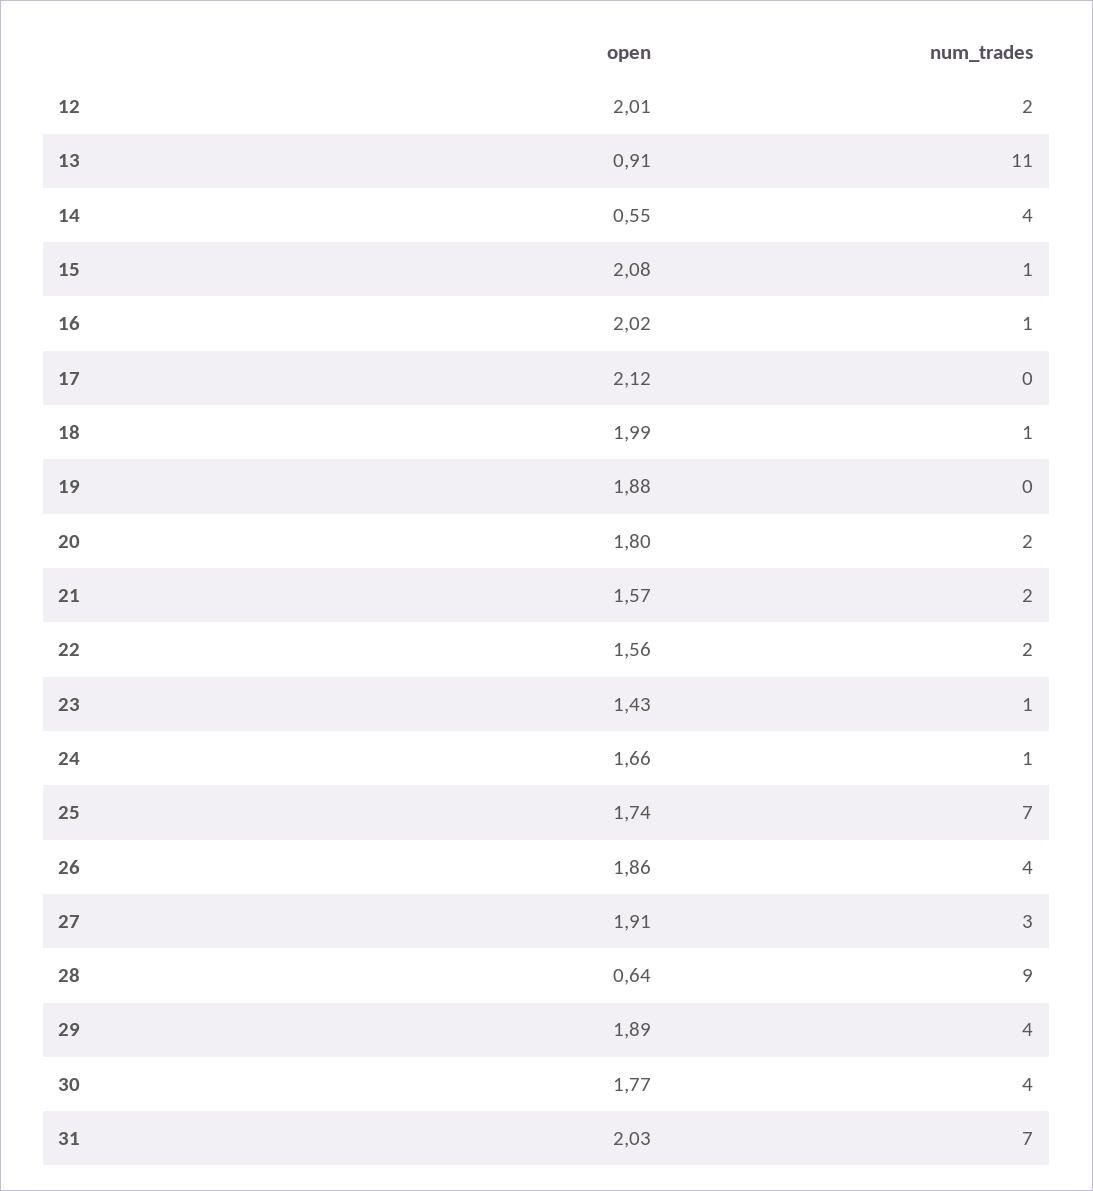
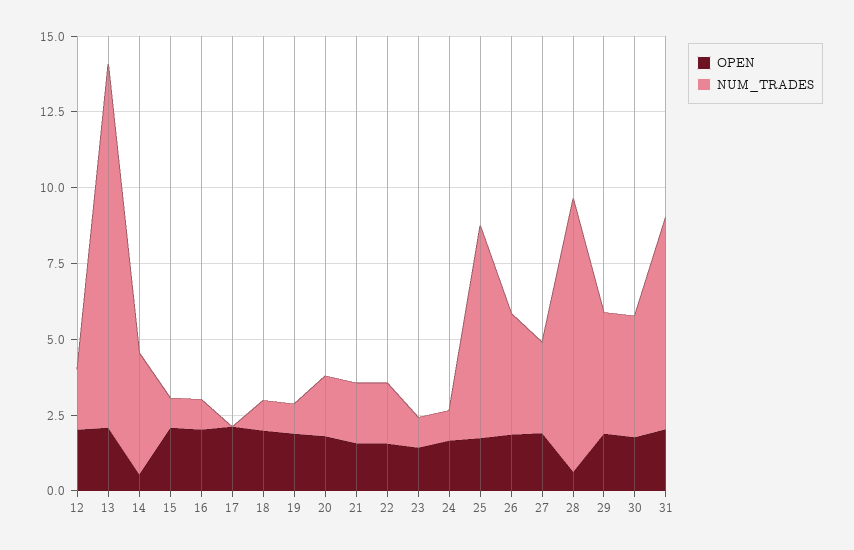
open, 13: 0.91 -> 2
num_trades, 13: 11 -> 12
num_trades, 19: 0 -> 1

